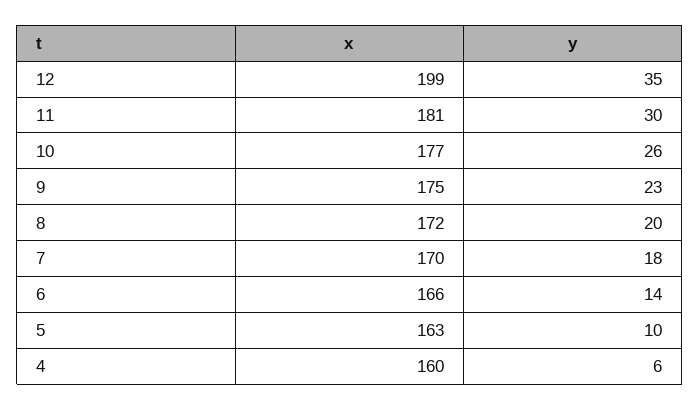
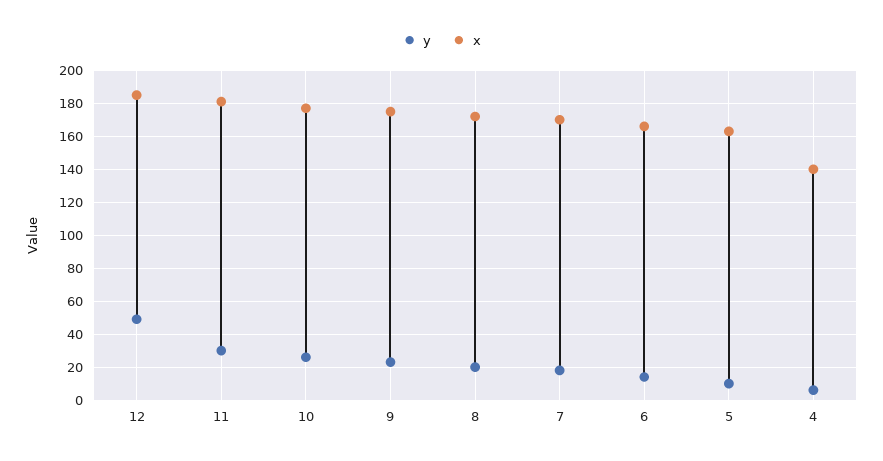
x, 12: 199 -> 185
y, 12: 35 -> 50
x, 4: 160 -> 140

